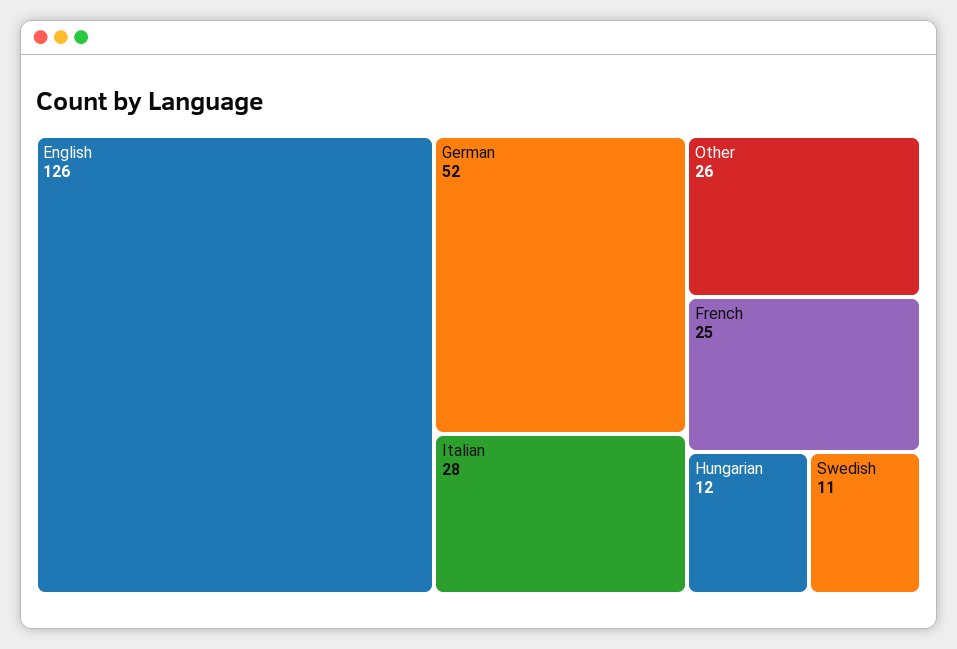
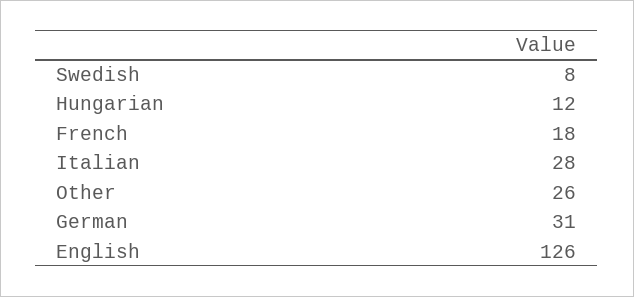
German: 52 -> 31
French: 25 -> 18
Swedish: 11 -> 8

